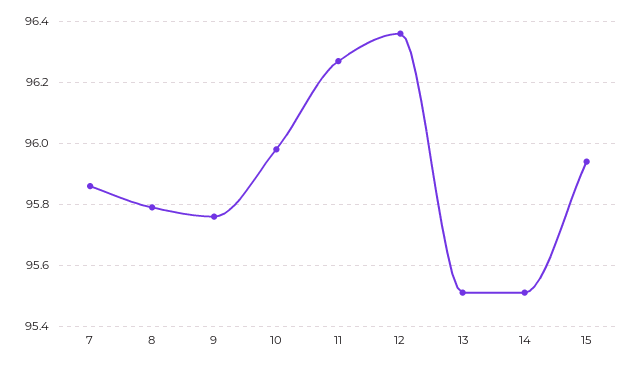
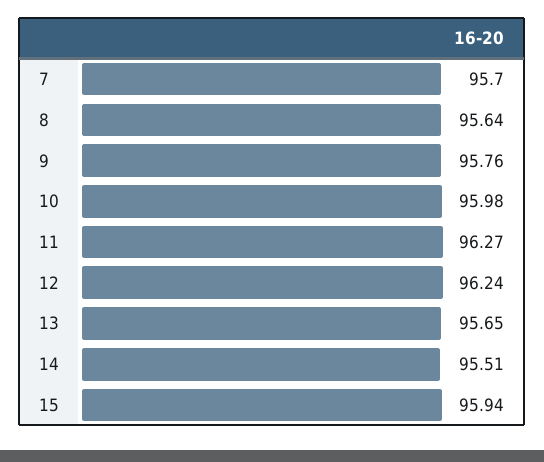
7: 95.85 -> 95.7
8: 95.8 -> 95.64
12: 96.35 -> 96.24
13: 95.5 -> 95.65

